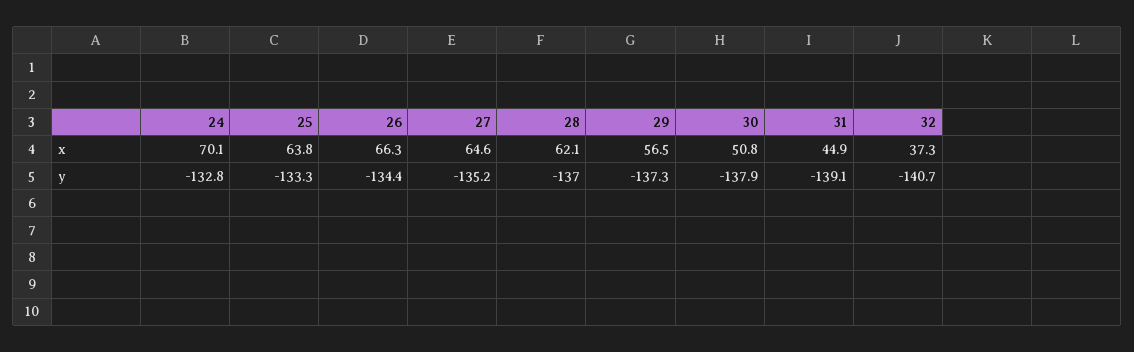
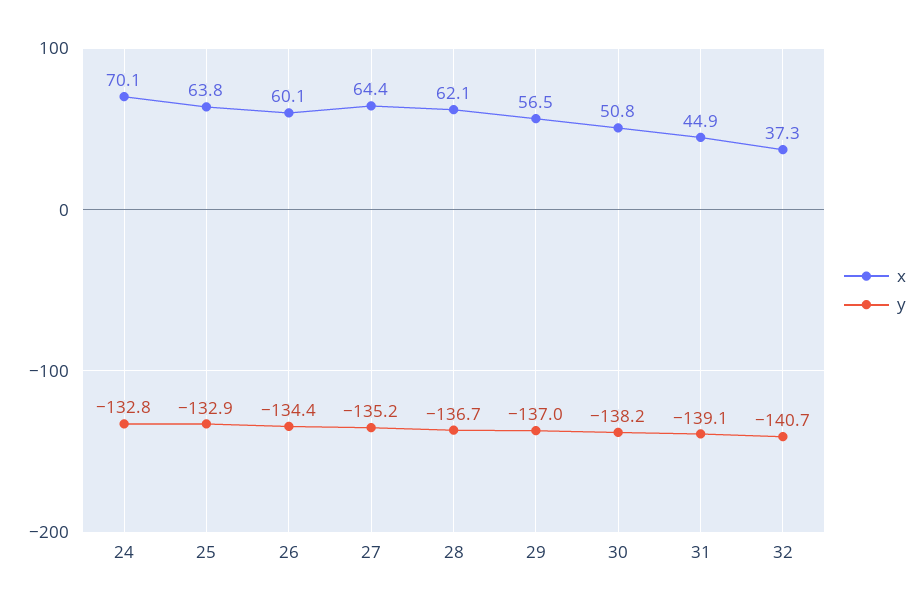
x, 26: 66.3 -> 60.1
x, 27: 64.6 -> 64.4
y, 25: -133.3 -> -132.9
y, 28: -137 -> -136.7
y, 29: -137.3 -> -137
y, 30: -137.9 -> -138.2

